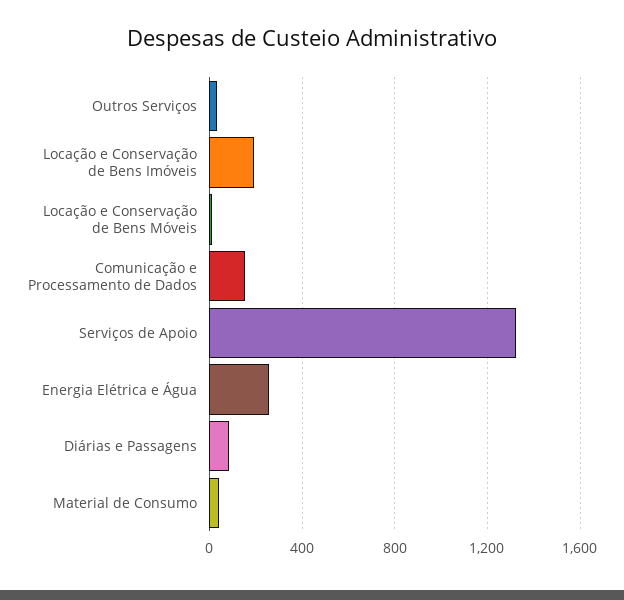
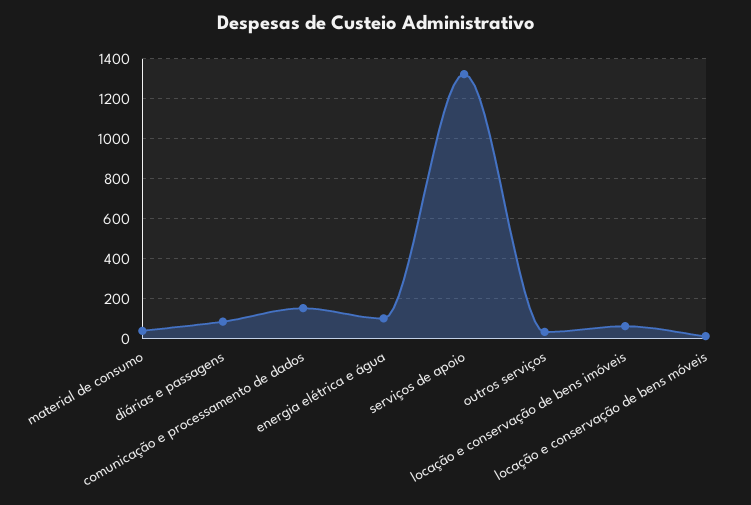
Locação e Conservação de Bens Imóveis: 200 -> 50
Energia Elétrica e Água: 250 -> 100

